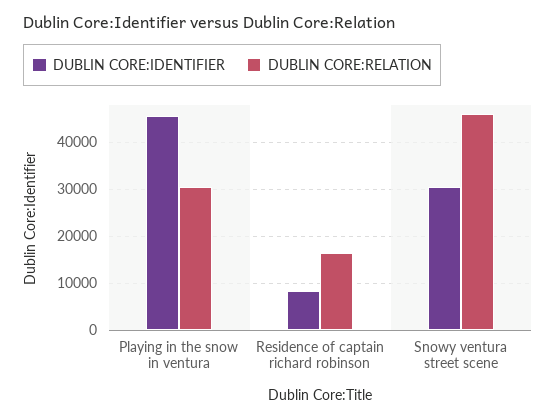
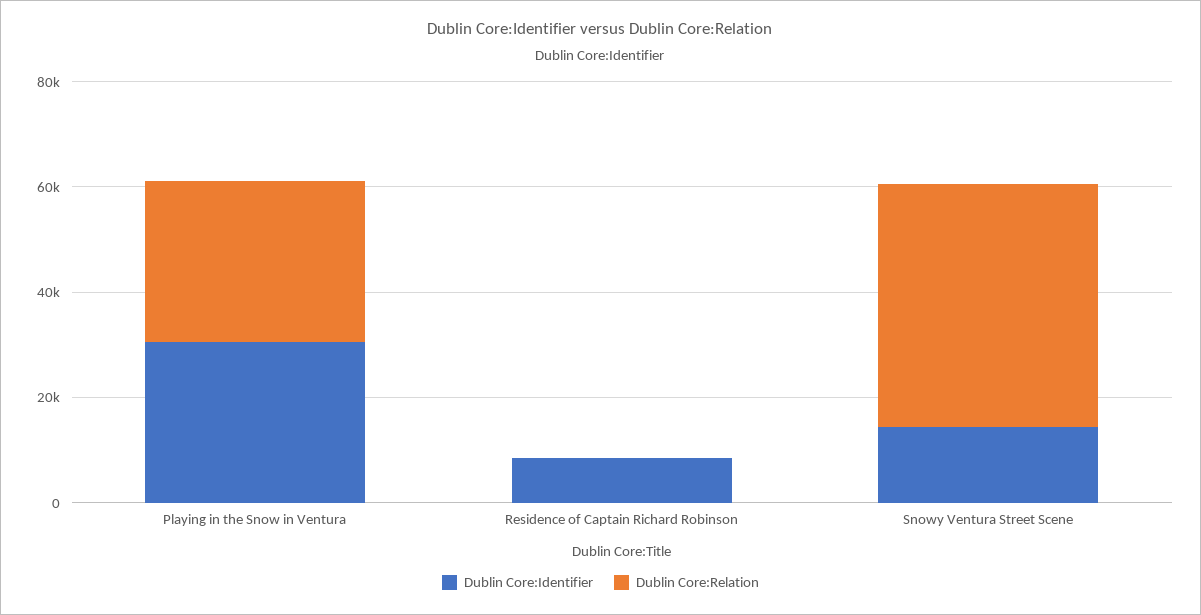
DUBLIN CORE:IDENTIFIER, Playing in the snow in ventura: 46000 -> 30000
DUBLIN CORE:RELATION, Residence of captain richard robinson: 16000 -> 0
DUBLIN CORE:IDENTIFIER, Snowy ventura street scene: 30000 -> 15000

